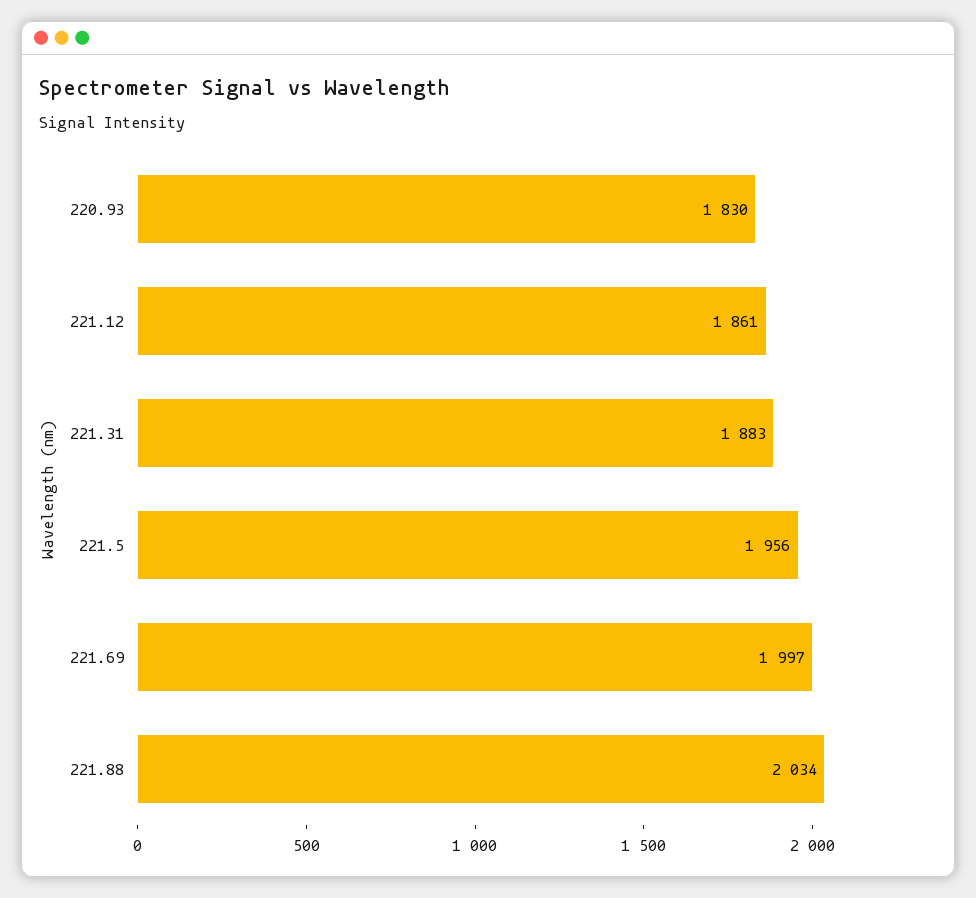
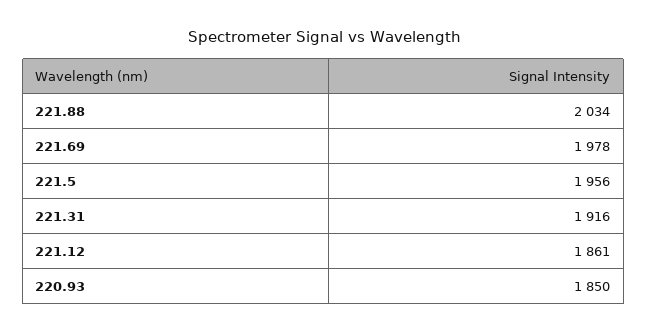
220.93: 1830 -> 1850
221.31: 1883 -> 1916
221.69: 1997 -> 1978

